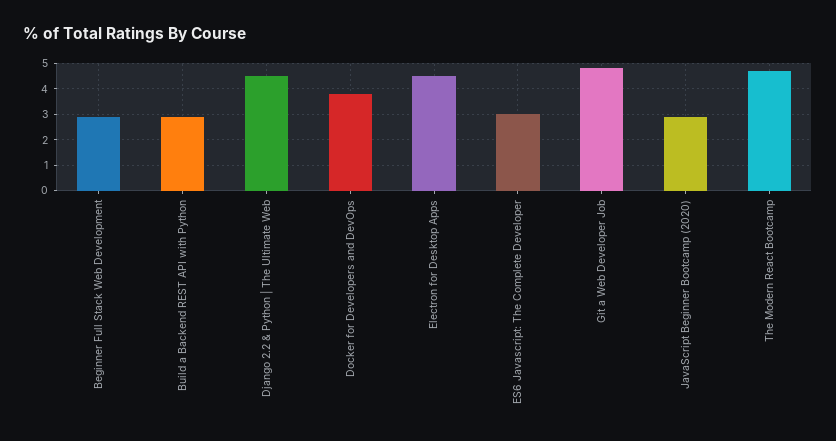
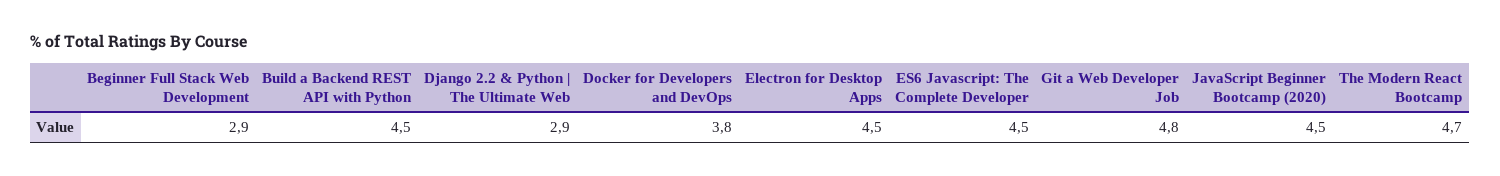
Build a Backend REST API with Python: 3 -> 4.5
Django 2.2 & Python | The Ultimate Web: 4.5 -> 2.9
ES6 Javascript: The Complete Developer: 3 -> 4.5
JavaScript Beginner Bootcamp (2020): 3 -> 4.5

